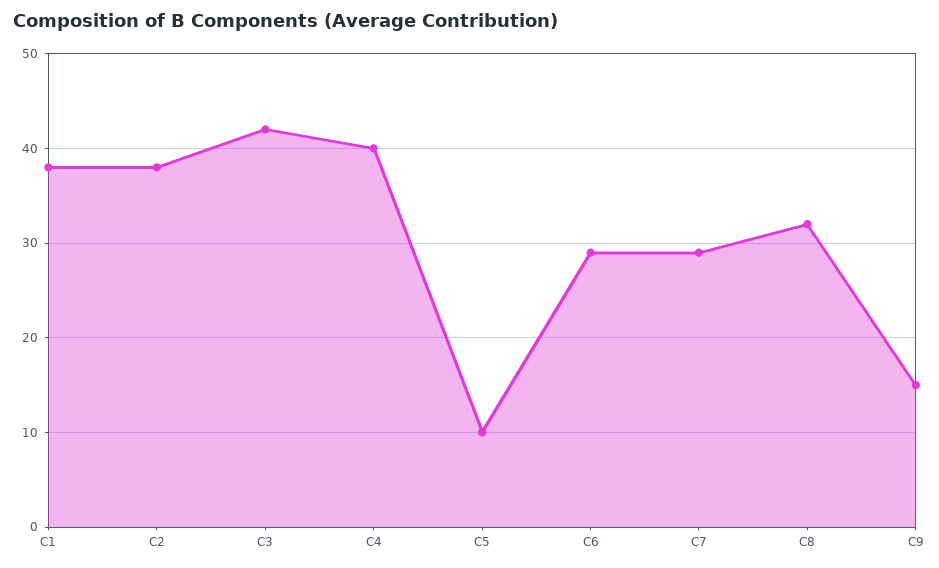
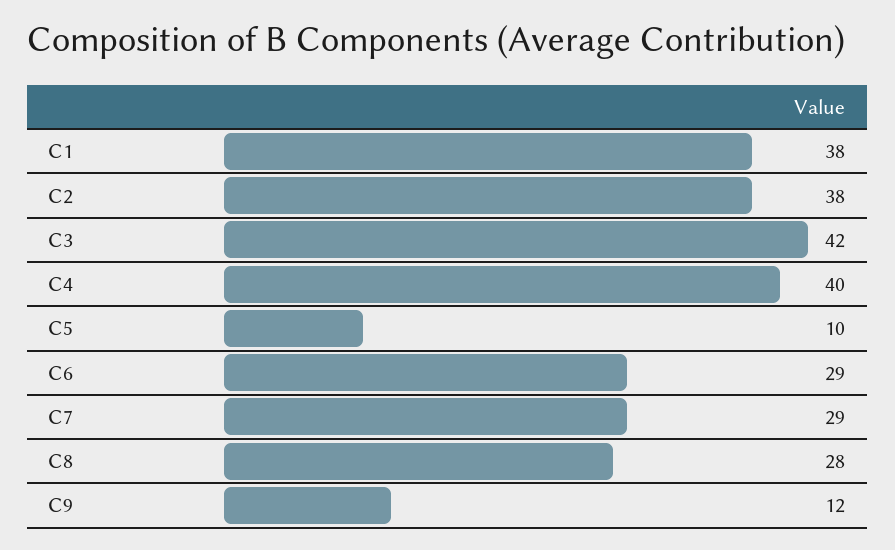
C8: 32 -> 28
C9: 15 -> 12

